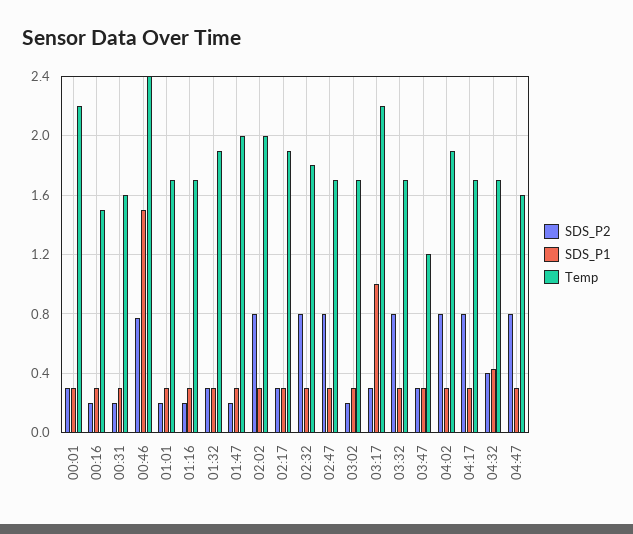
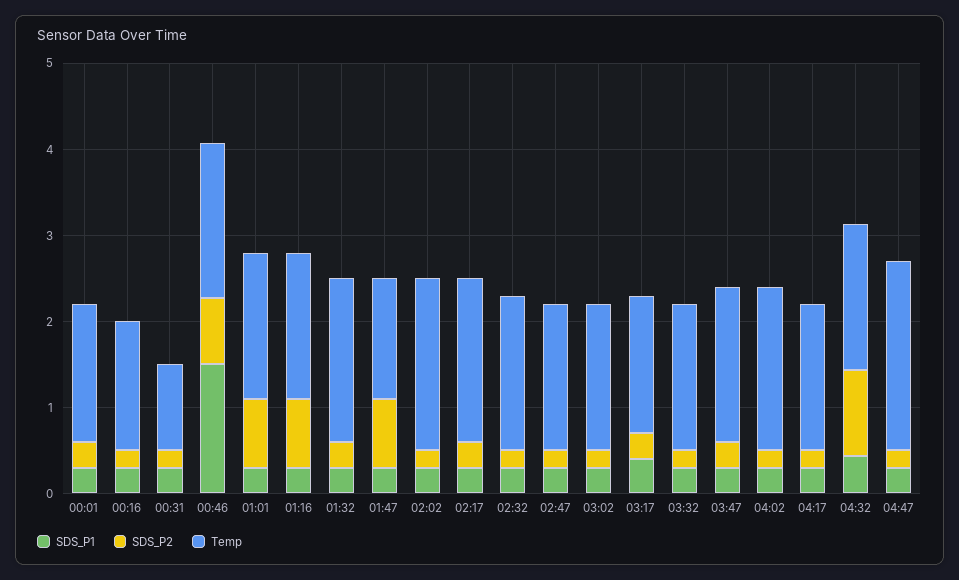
Temp, 00:01: 2.2 -> 1.6
Temp, 00:31: 1.6 -> 1
Temp, 00:46: 2.4 -> 1.8
SDS_P2, 01:01: 0.2 -> 0.8
SDS_P2, 01:16: 0.2 -> 0.8
SDS_P2, 01:47: 0.2 -> 0.8
Temp, 01:47: 2 -> 1.4
SDS_P2, 02:02: 0.8 -> 0.2
SDS_P2, 02:32: 0.8 -> 0.2
SDS_P2, 02:47: 0.8 -> 0.2
SDS_P1, 03:17: 1 -> 0.4
Temp, 03:17: 2.2 -> 1.6
SDS_P2, 03:32: 0.8 -> 0.2
Temp, 03:47: 1.2 -> 1.8
SDS_P2, 04:02: 0.8 -> 0.2
SDS_P2, 04:17: 0.8 -> 0.2
SDS_P2, 04:32: 0.4 -> 1
SDS_P2, 04:47: 0.8 -> 0.2
Temp, 04:47: 1.6 -> 2.2

